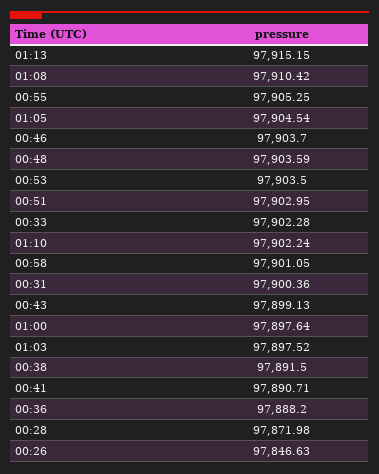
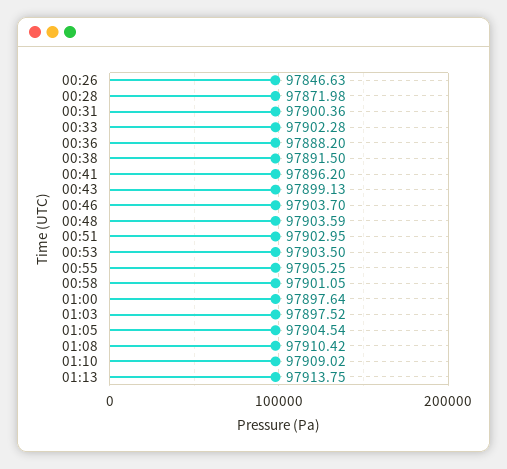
01:13: 97915.15 -> 97913.75
01:10: 97902.24 -> 97909.02
00:41: 97890.71 -> 97896.2

